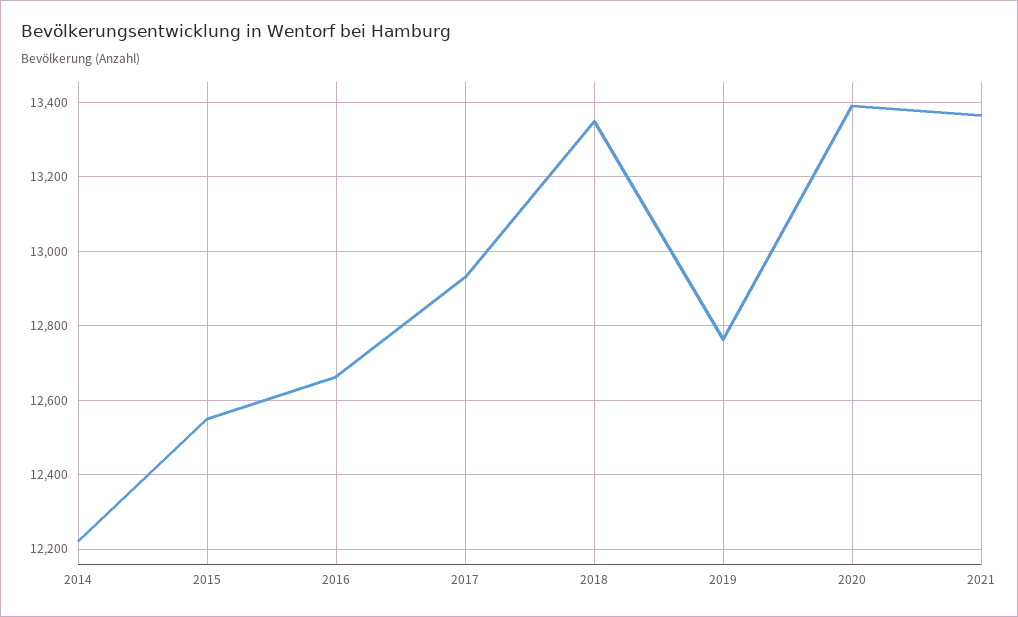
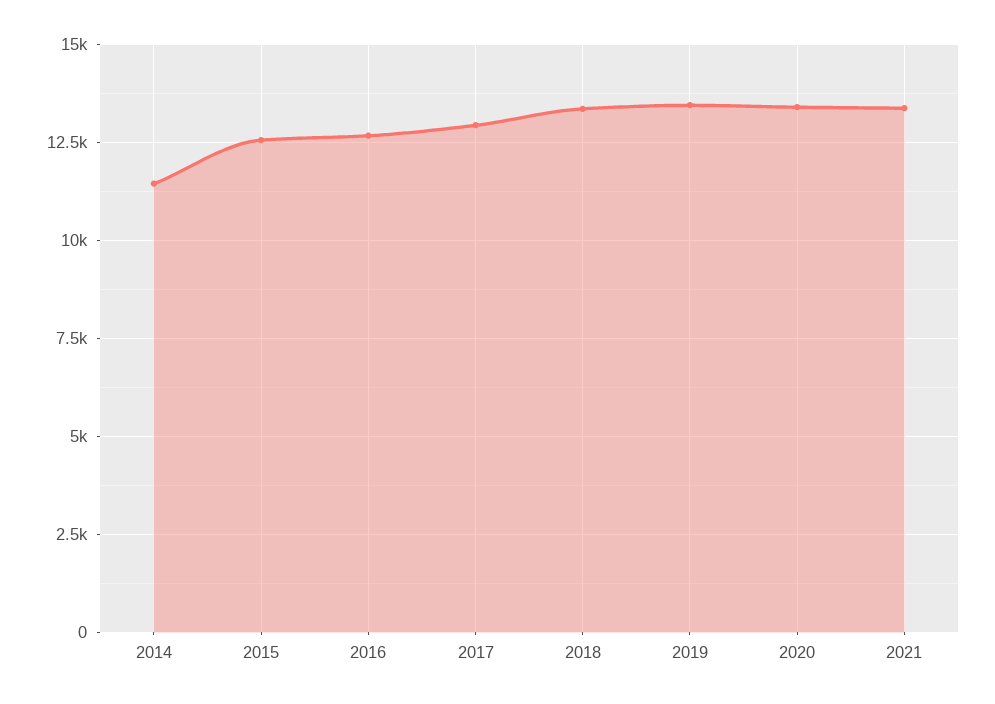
2014: 12220 -> 11500
2019: 12760 -> 13500

